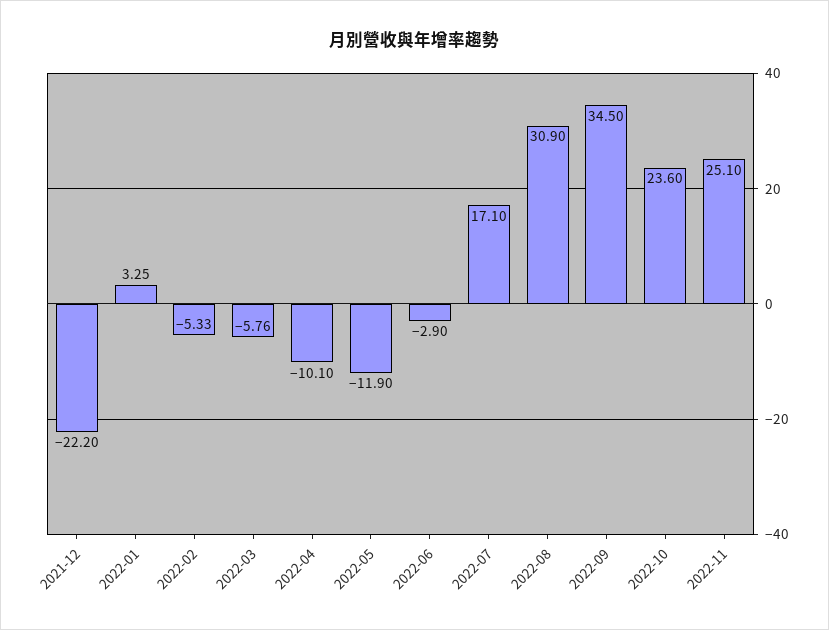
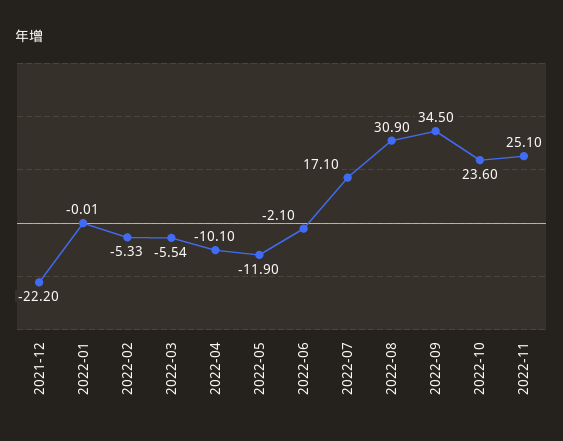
2022-01: 3.25 -> -0.01
2022-03: -5.76 -> -5.54
2022-06: -2.9 -> -2.1

